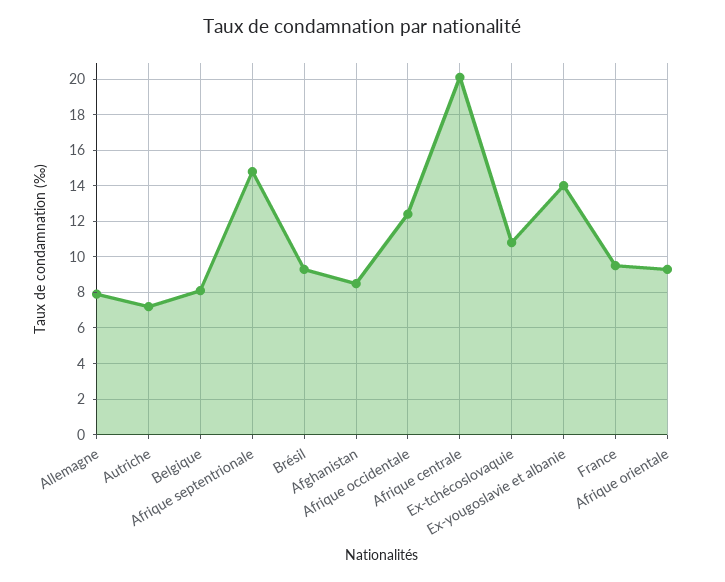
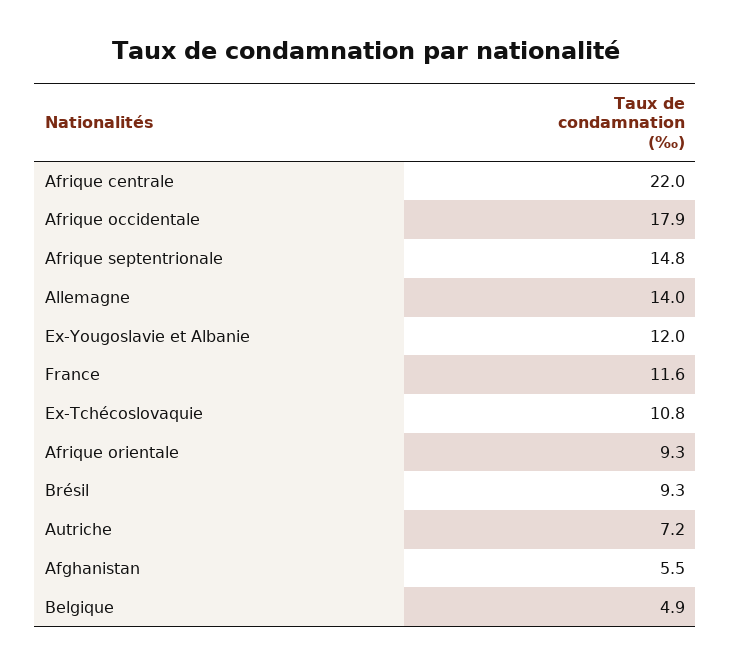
Allemagne: 8 -> 14
Belgique: 8 -> 4.9
Afghanistan: 8.5 -> 5.5
Afrique occidentale: 12.5 -> 17.9
Afrique centrale: 20 -> 22
Ex-yougoslavie et albanie: 14 -> 12
France: 9.5 -> 11.6

